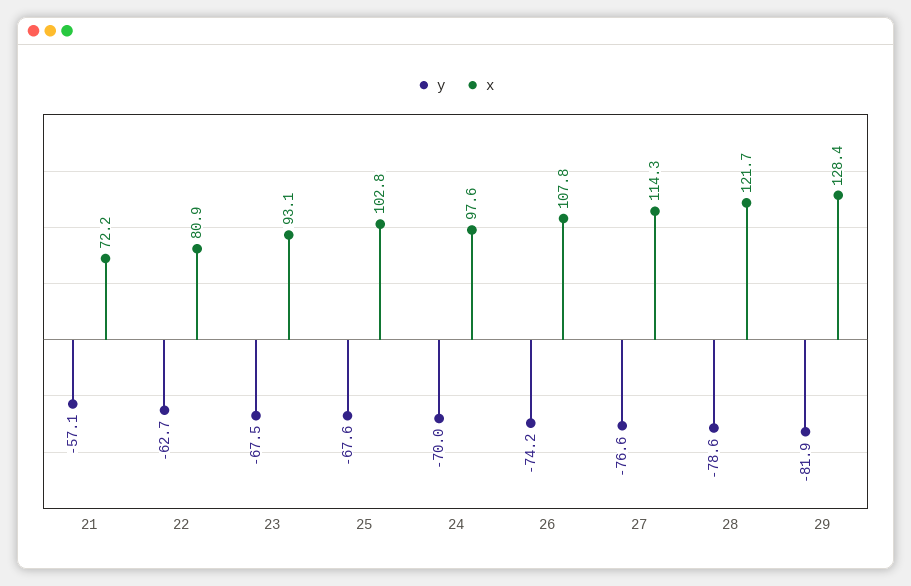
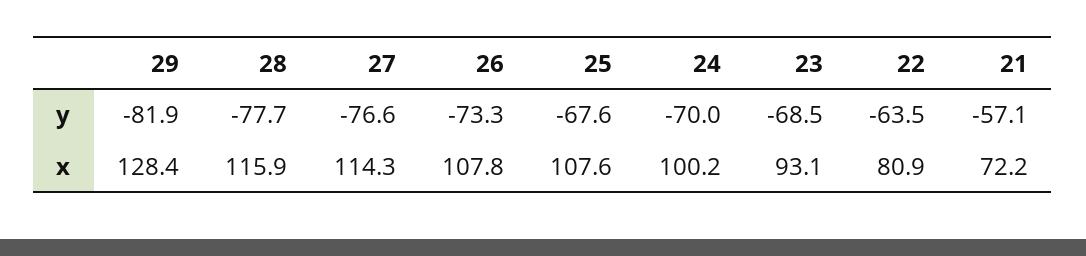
y, 22: -62.7 -> -63.5
y, 23: -67.5 -> -68.5
x, 25: 102.8 -> 107.6
x, 24: 97.6 -> 100.2
y, 26: -74.2 -> -73.3
y, 28: -78.6 -> -77.7
x, 28: 121.7 -> 115.9

